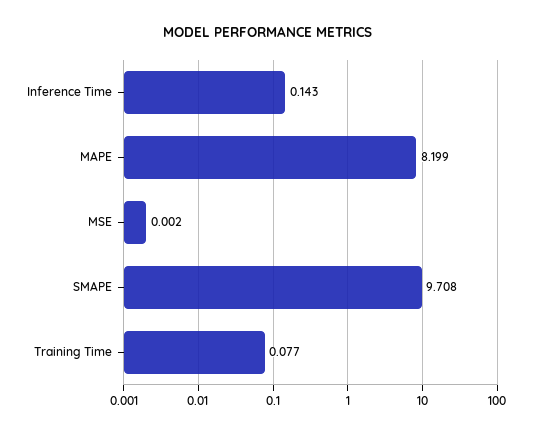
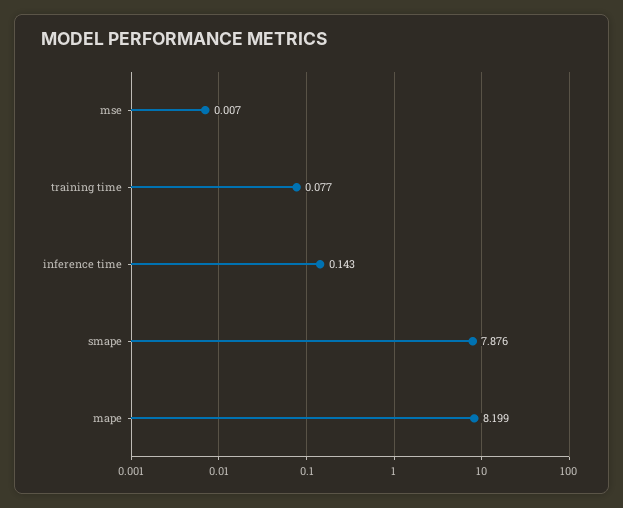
MSE: 0.002 -> 0.007
SMAPE: 9.708 -> 7.876

